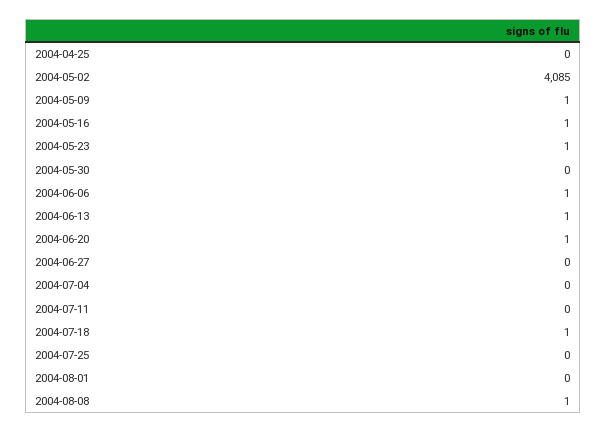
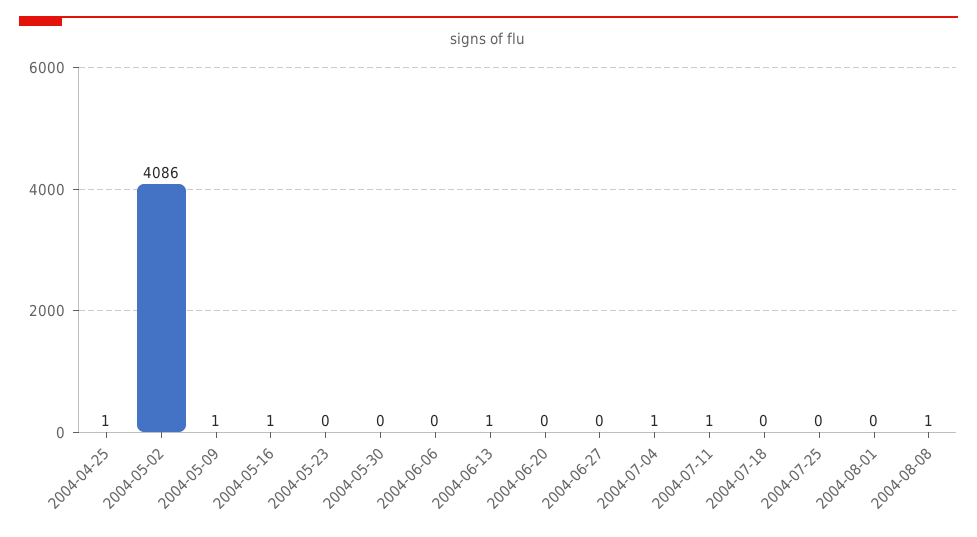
2004-04-25: 0 -> 1
2004-05-02: 4085 -> 4086
2004-05-23: 1 -> 0
2004-06-06: 1 -> 0
2004-06-20: 1 -> 0
2004-07-04: 0 -> 1
2004-07-11: 0 -> 1
2004-07-18: 1 -> 0

